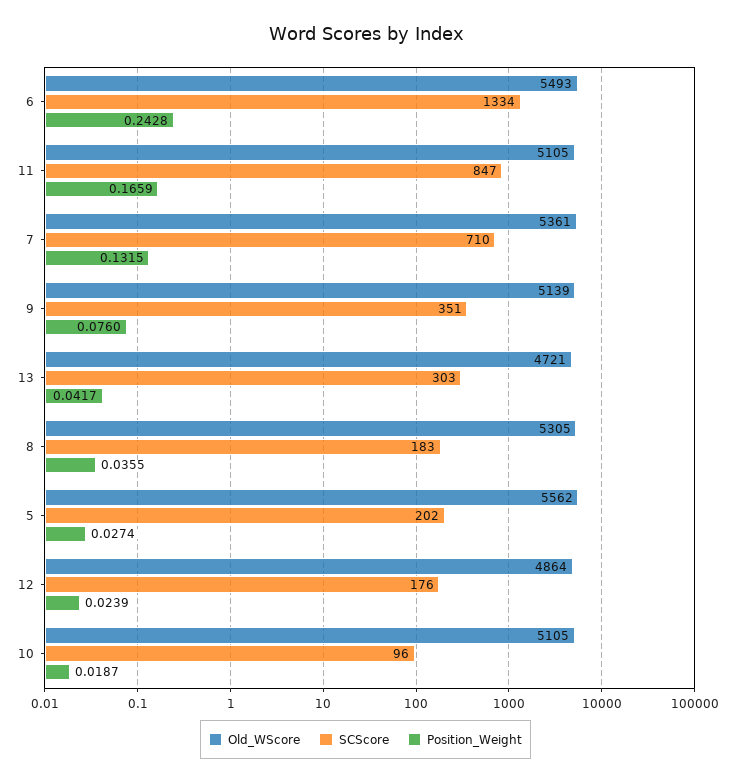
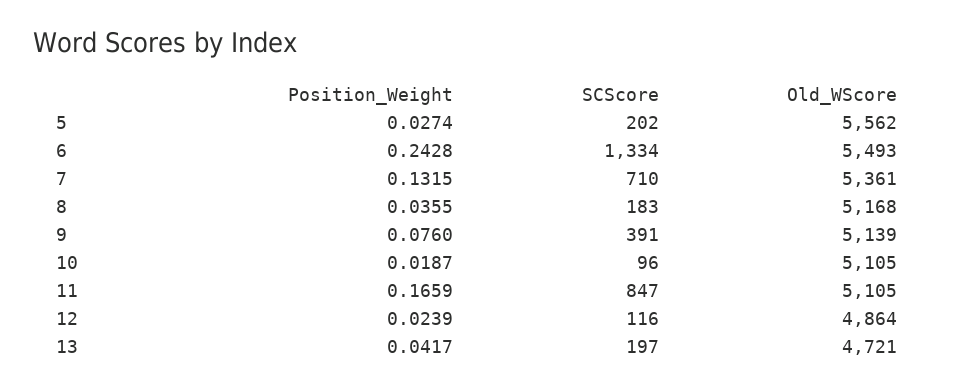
SCScore, 9: 351 -> 391
SCScore, 13: 303 -> 197
Old_WScore, 8: 5305 -> 5168
SCScore, 12: 176 -> 116

